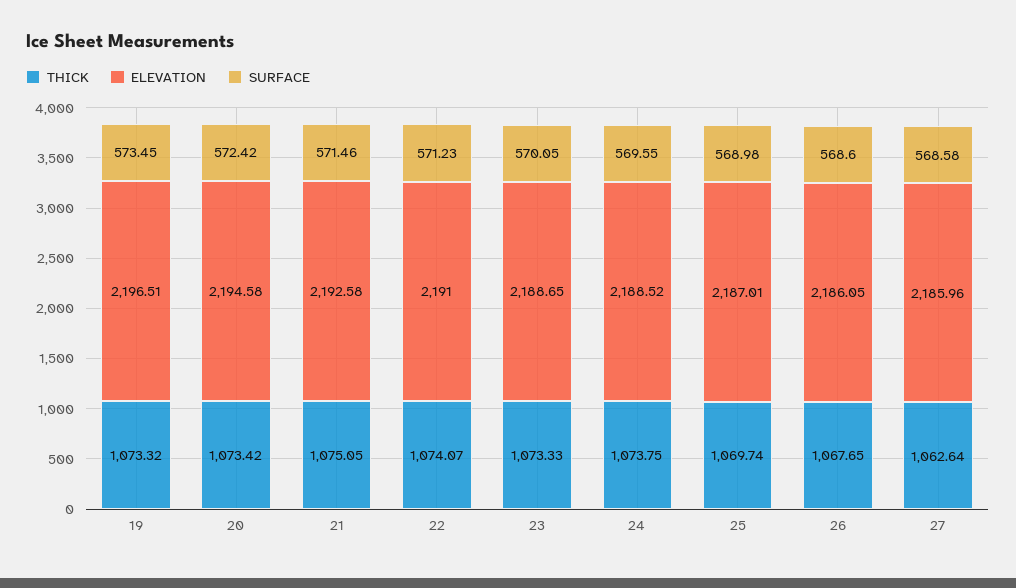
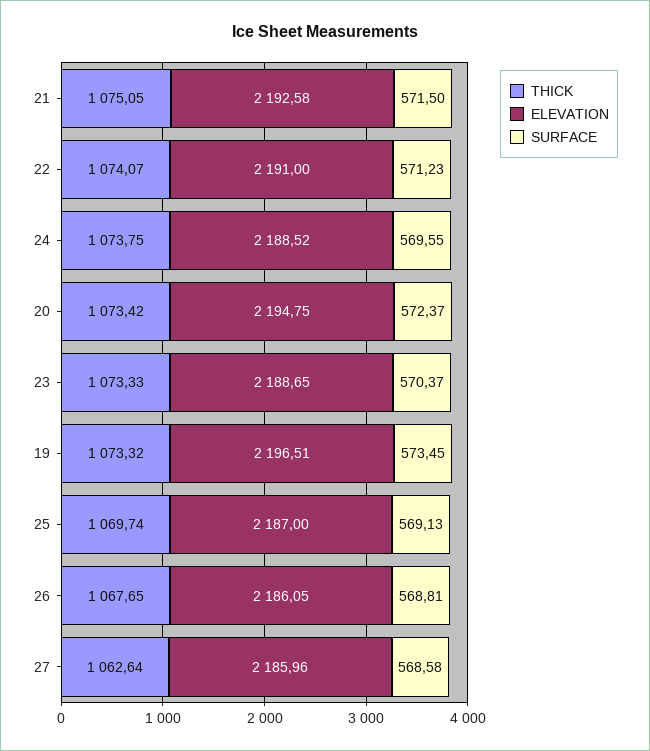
ELEVATION, 20: 2194.58 -> 2194.75
SURFACE, 20: 572.42 -> 572.37
SURFACE, 21: 571.46 -> 571.5
SURFACE, 23: 570.05 -> 570.37
ELEVATION, 25: 2187.01 -> 2187
SURFACE, 25: 568.98 -> 569.13
SURFACE, 26: 568.6 -> 568.81

